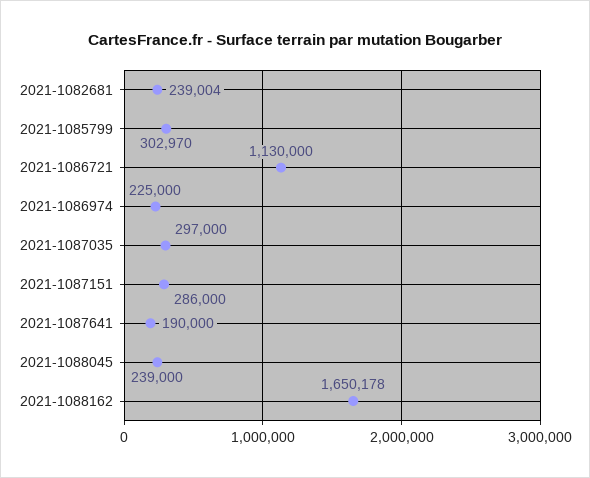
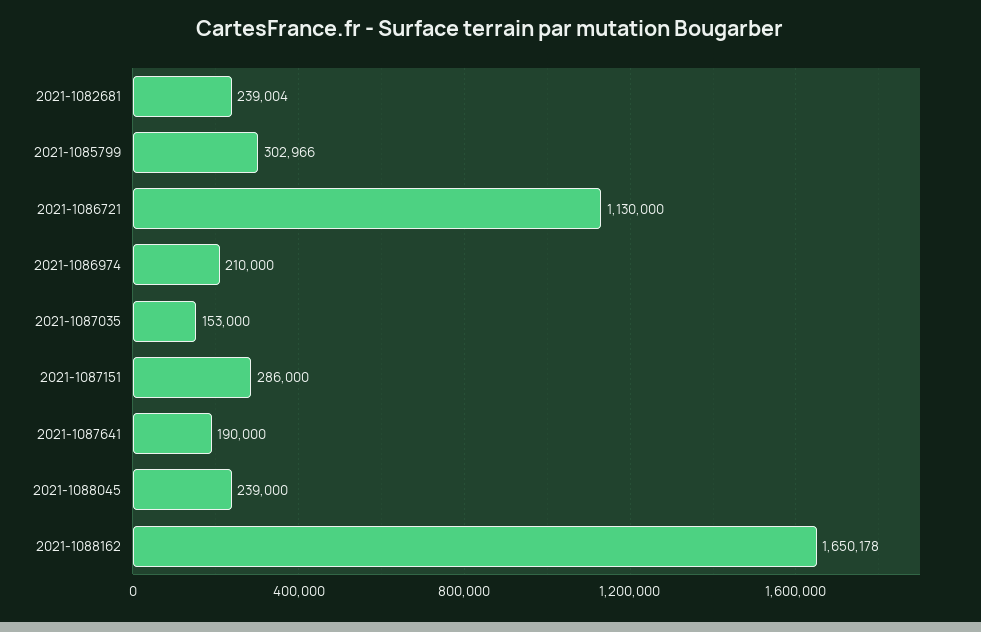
2021-1085799: 302970 -> 302966
2021-1086974: 225000 -> 210000
2021-1087035: 297000 -> 153000

